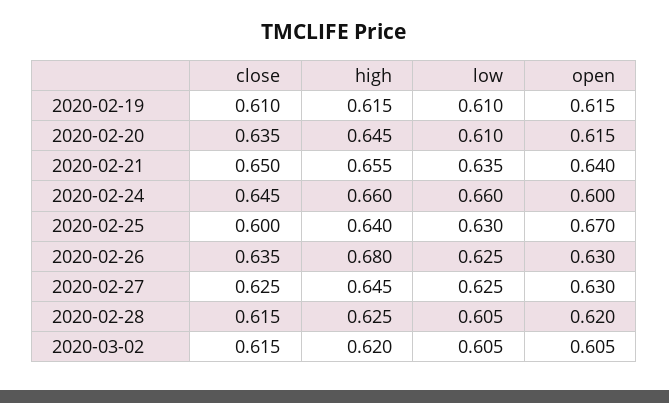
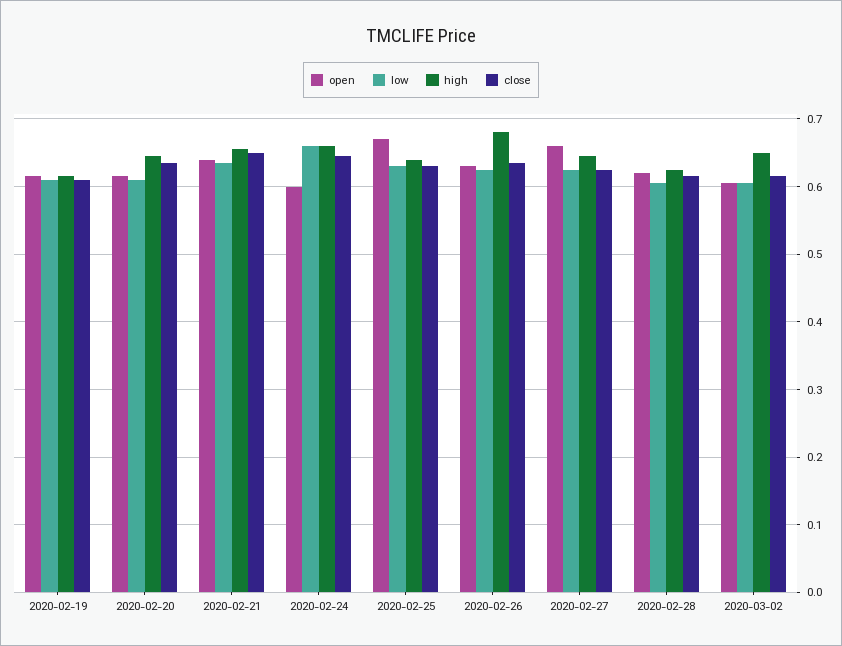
close, 2020-02-25: 0.6 -> 0.63
open, 2020-02-27: 0.63 -> 0.66
high, 2020-03-02: 0.62 -> 0.65

